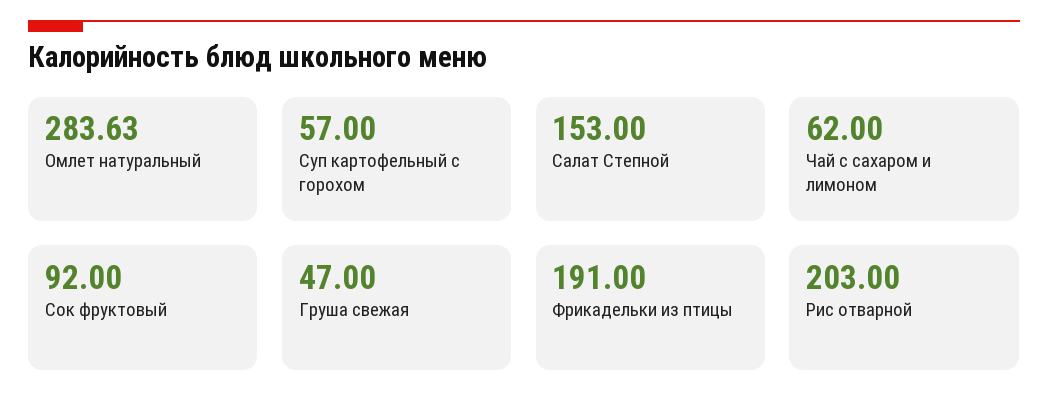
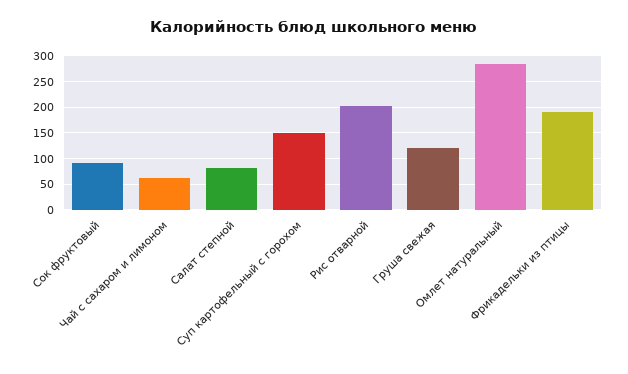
Суп картофельный с горохом: 57 -> 150
Салат Степной: 153 -> 75
Груша свежая: 47 -> 125

